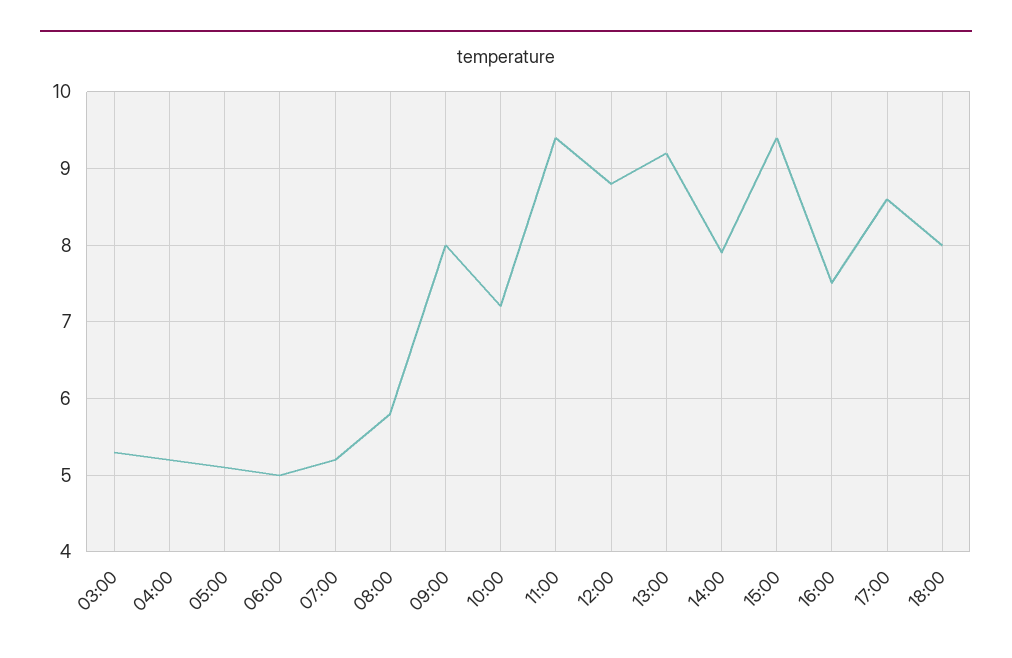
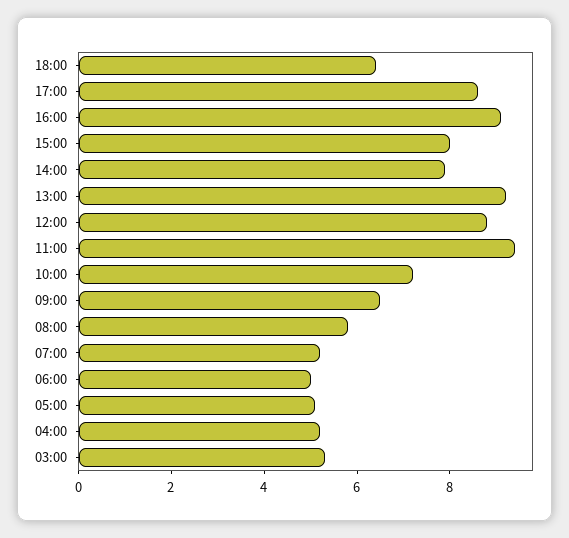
09:00: 8 -> 6.5
15:00: 9.4 -> 8
16:00: 7.5 -> 9
18:00: 8 -> 6.5

